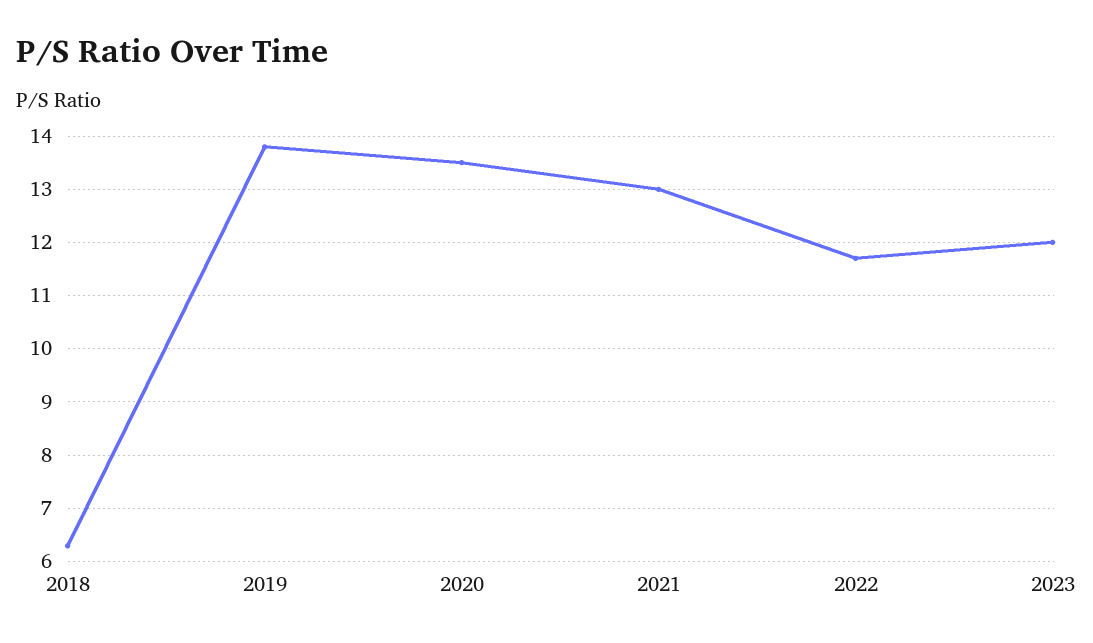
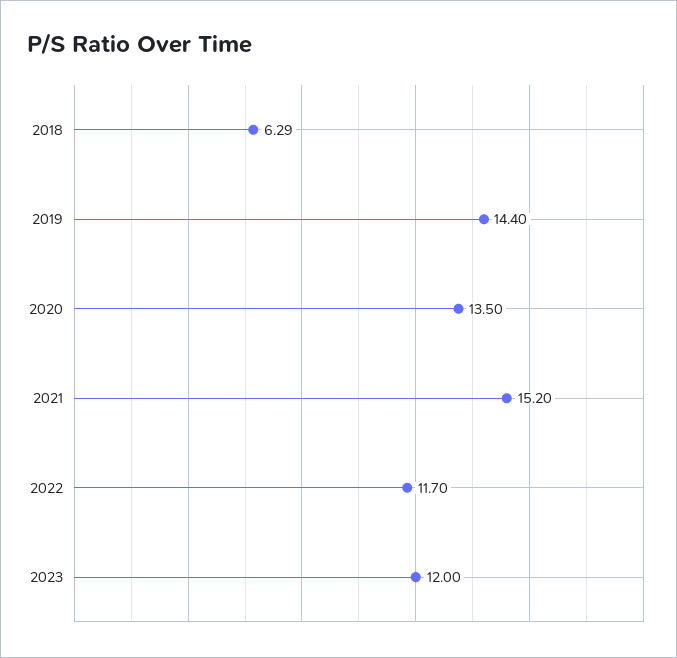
2019: 13.8 -> 14.4
2021: 13 -> 15.2

